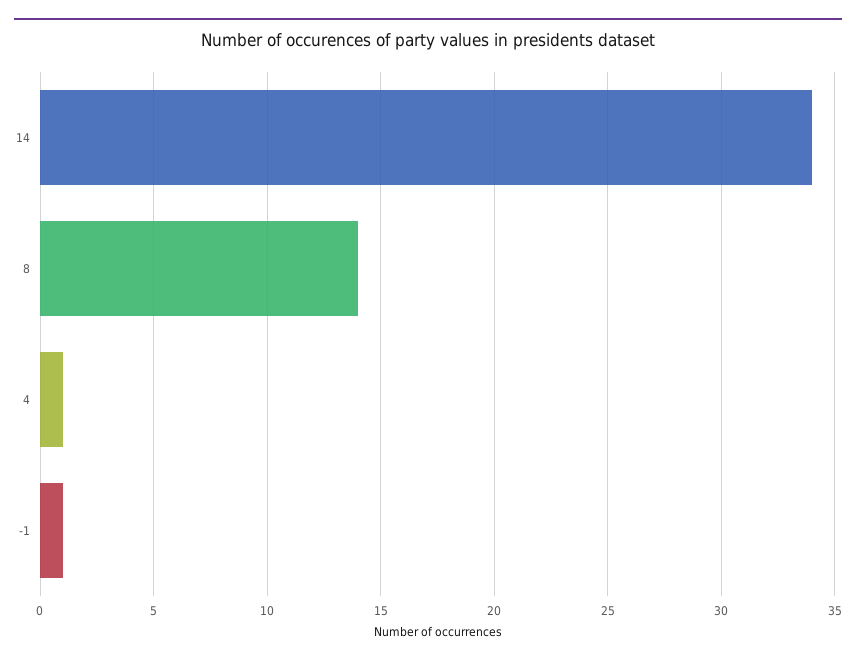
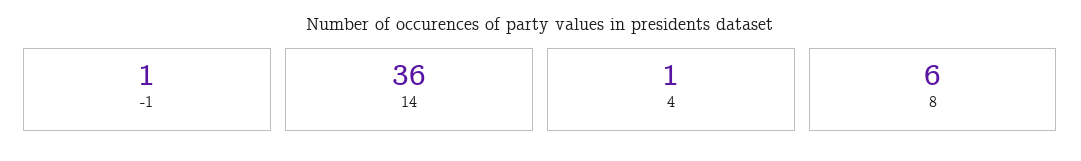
14: 34 -> 36
8: 14 -> 6

